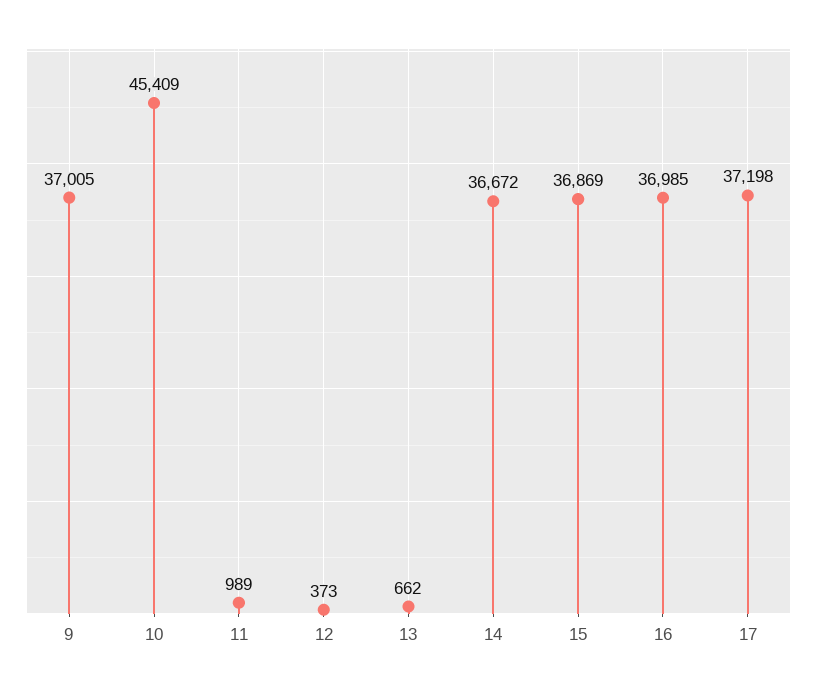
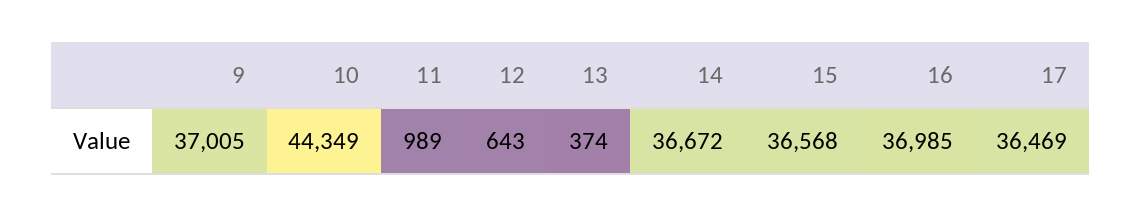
10: 45409 -> 44349
12: 373 -> 643
13: 662 -> 374
15: 36869 -> 36568
17: 37198 -> 36469

